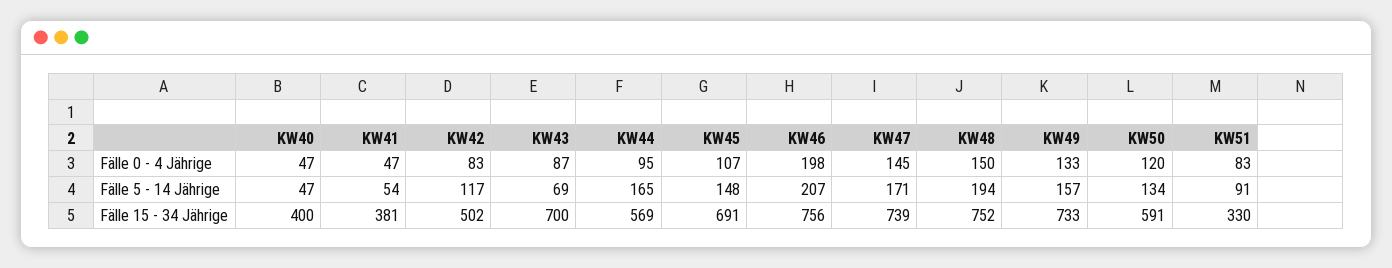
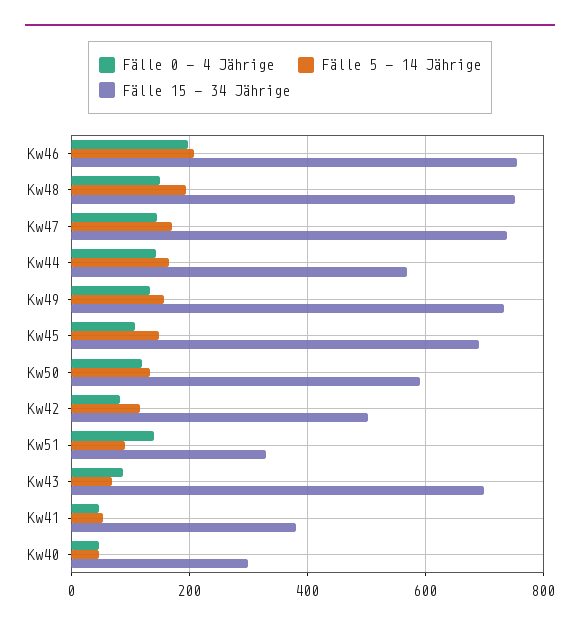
Fälle 0 - 4 Jährige, KW44: 95 -> 140
Fälle 0 - 4 Jährige, KW51: 83 -> 140
Fälle 15 - 34 Jährige, KW40: 400 -> 300

